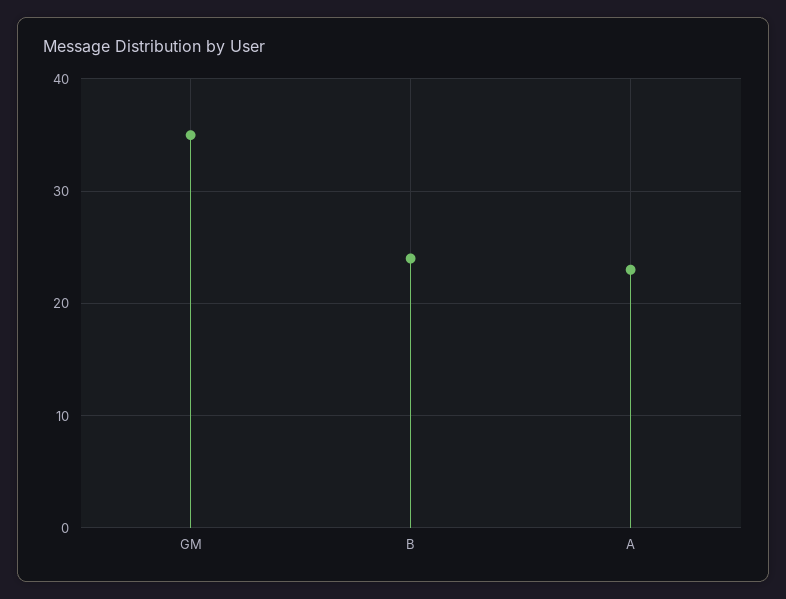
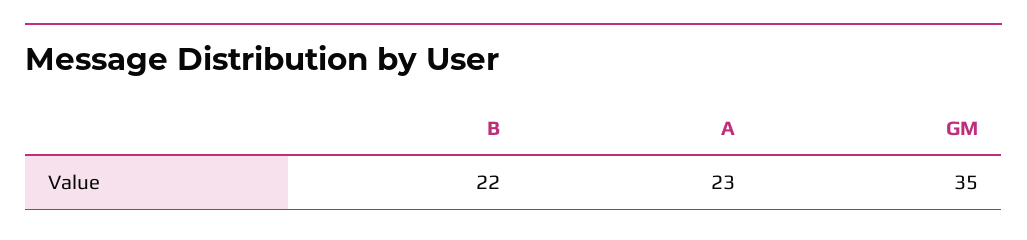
B: 24 -> 22

